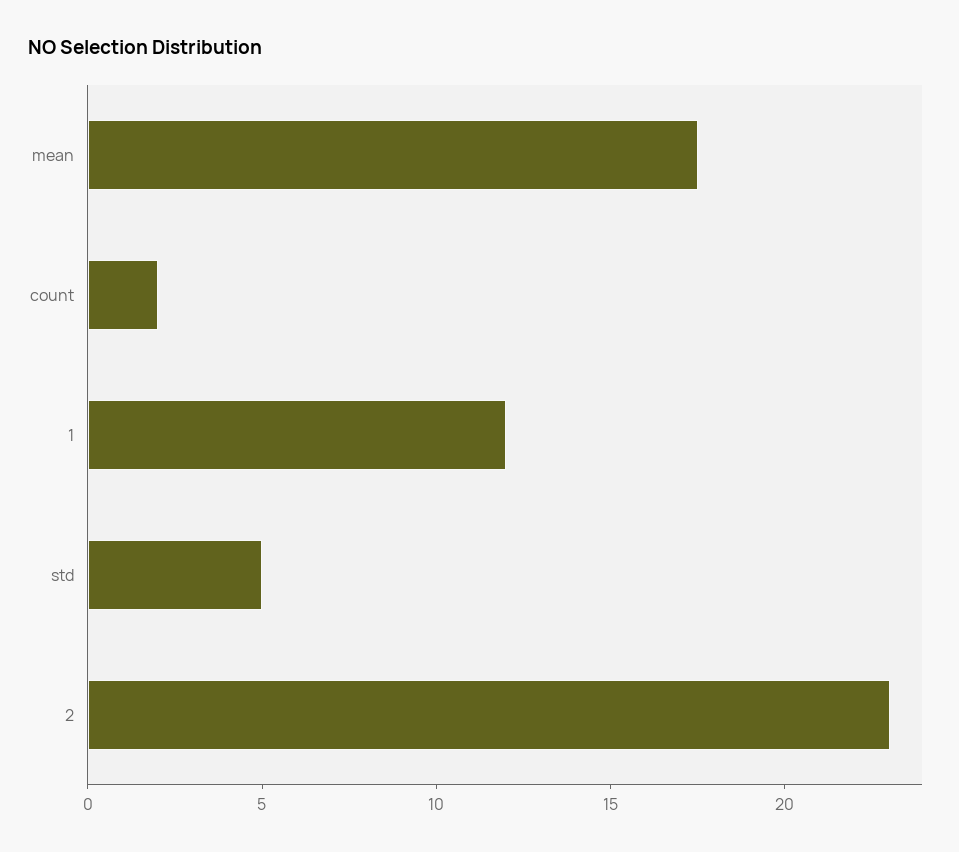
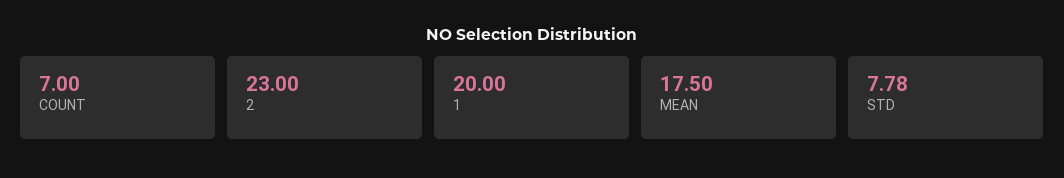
count: 2 -> 7
1: 12 -> 20
std: 5 -> 7.78

